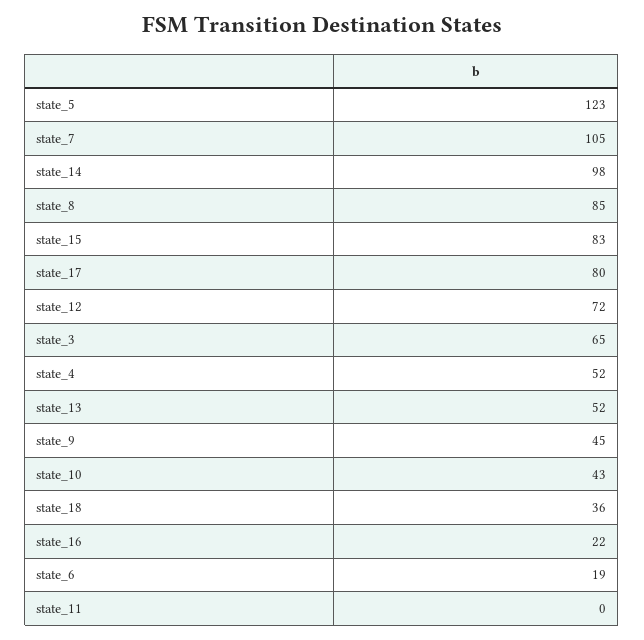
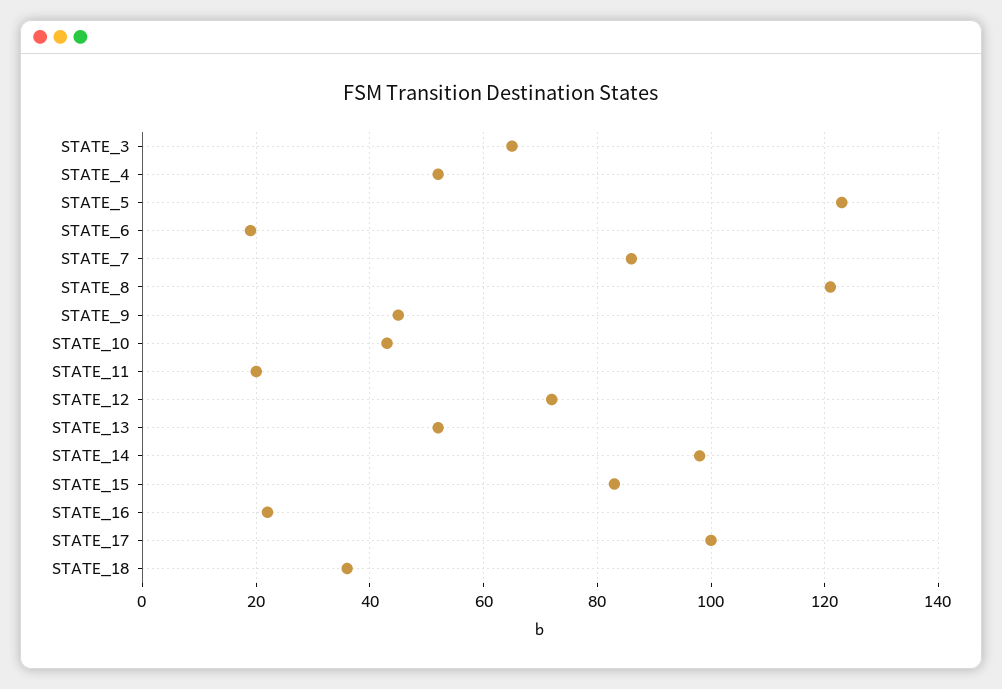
state_7: 105 -> 85
state_8: 85 -> 120
state_17: 80 -> 100
state_11: 0 -> 20

